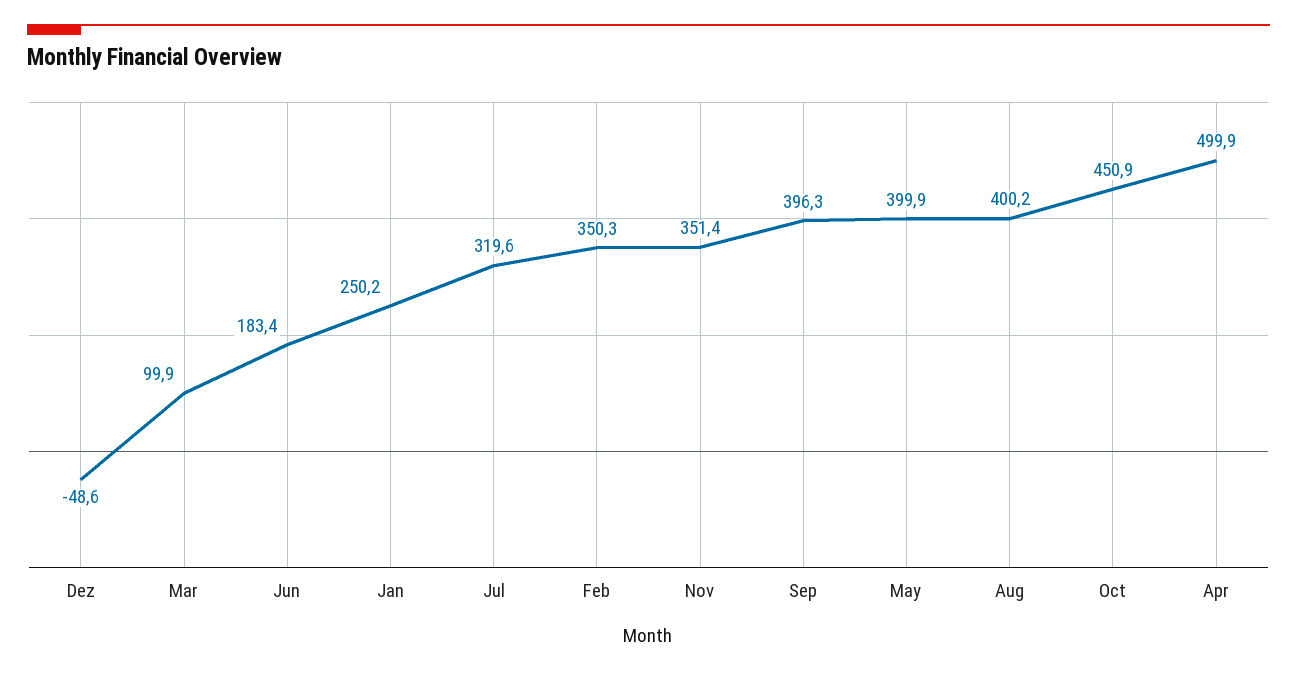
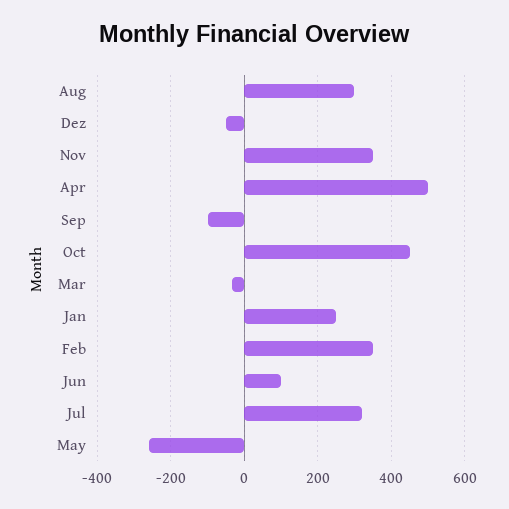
Mar: 99.9 -> -40
Jun: 183.4 -> 100
Sep: 396.3 -> -100
May: 399.9 -> -260
Aug: 400.2 -> 300

